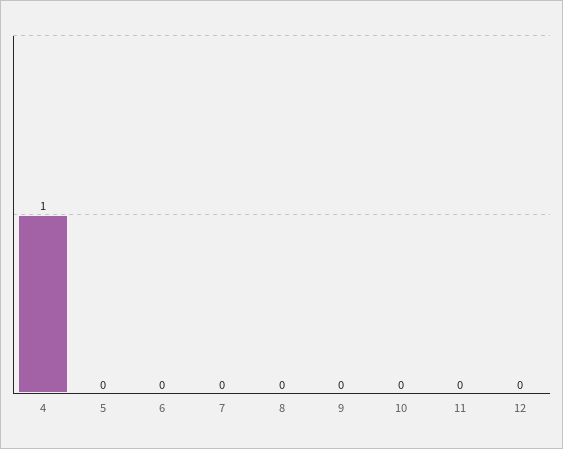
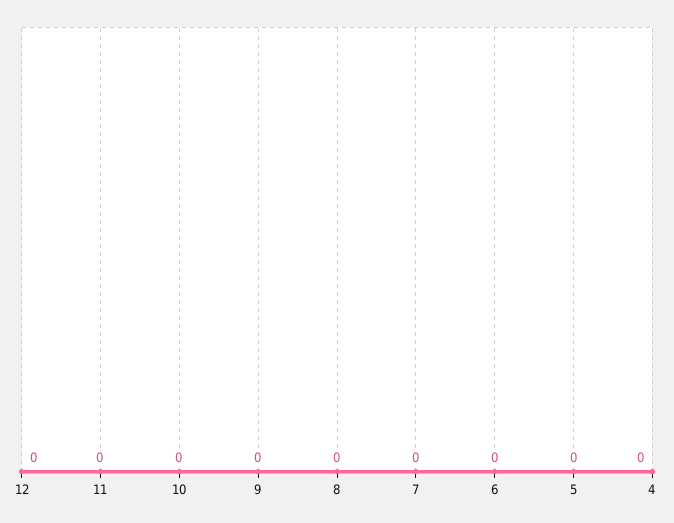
4: 1 -> 0

